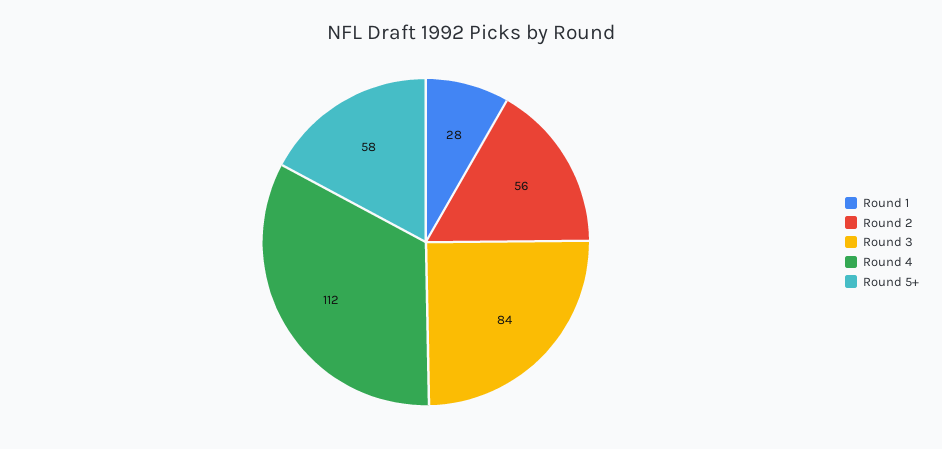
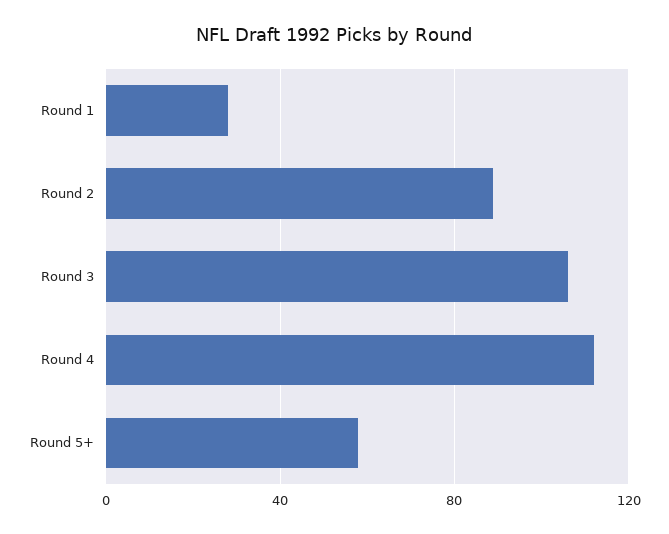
Round 2: 56 -> 90
Round 3: 84 -> 105

